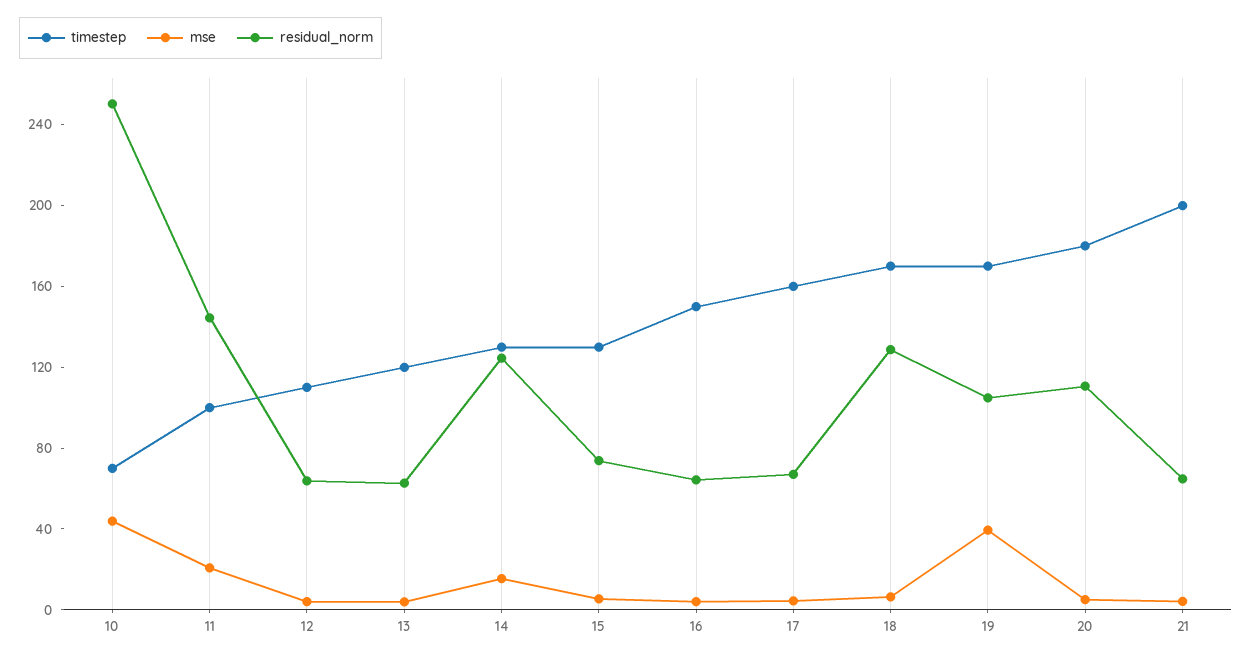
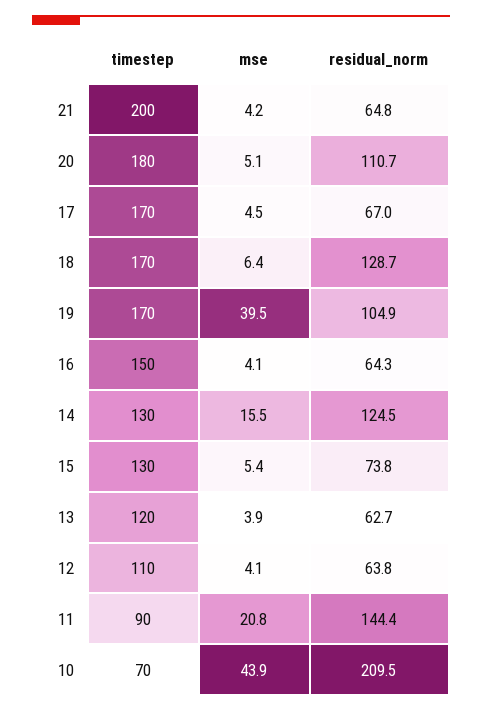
residual_norm, 10: 250 -> 209.5
timestep, 11: 100 -> 90
timestep, 17: 160 -> 170

